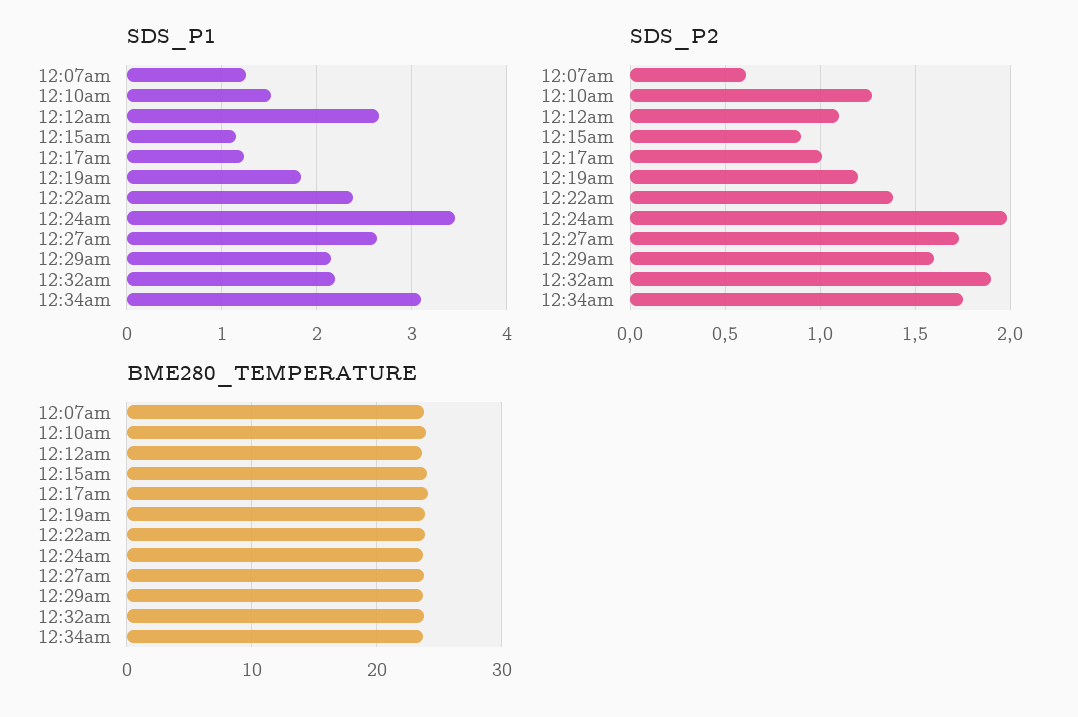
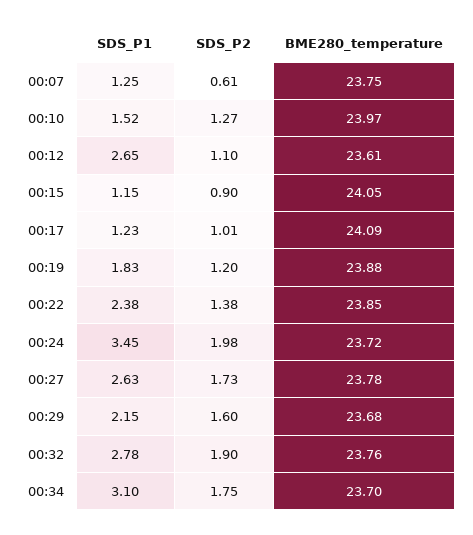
SDS_P1, 12:32am: 2.2 -> 2.78

